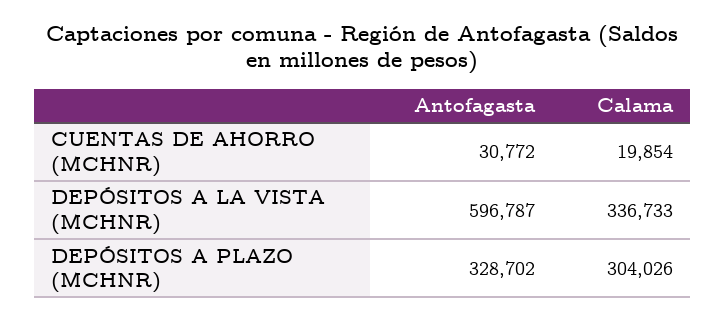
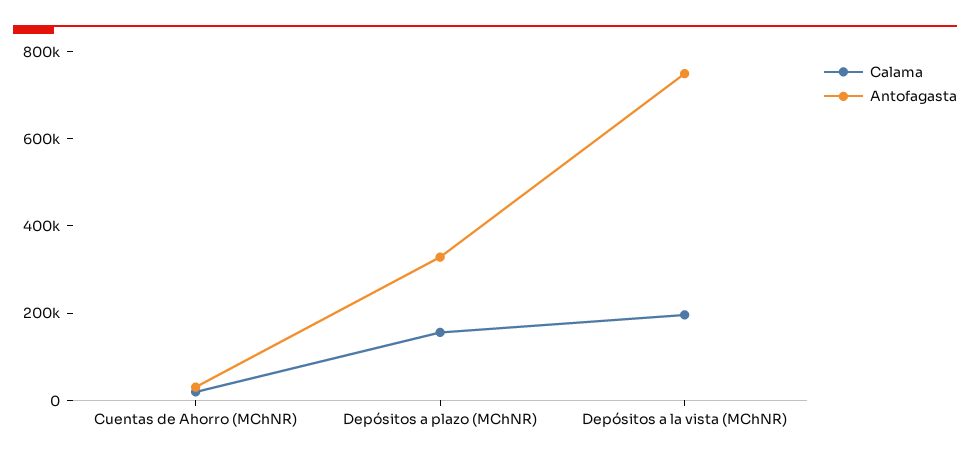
Antofagasta, DEPÓSITOS A LA VISTA (MCHNR): 596787 -> 750000
Calama, DEPÓSITOS A LA VISTA (MCHNR): 336733 -> 200000
Calama, DEPÓSITOS A PLAZO (MCHNR): 304026 -> 150000

